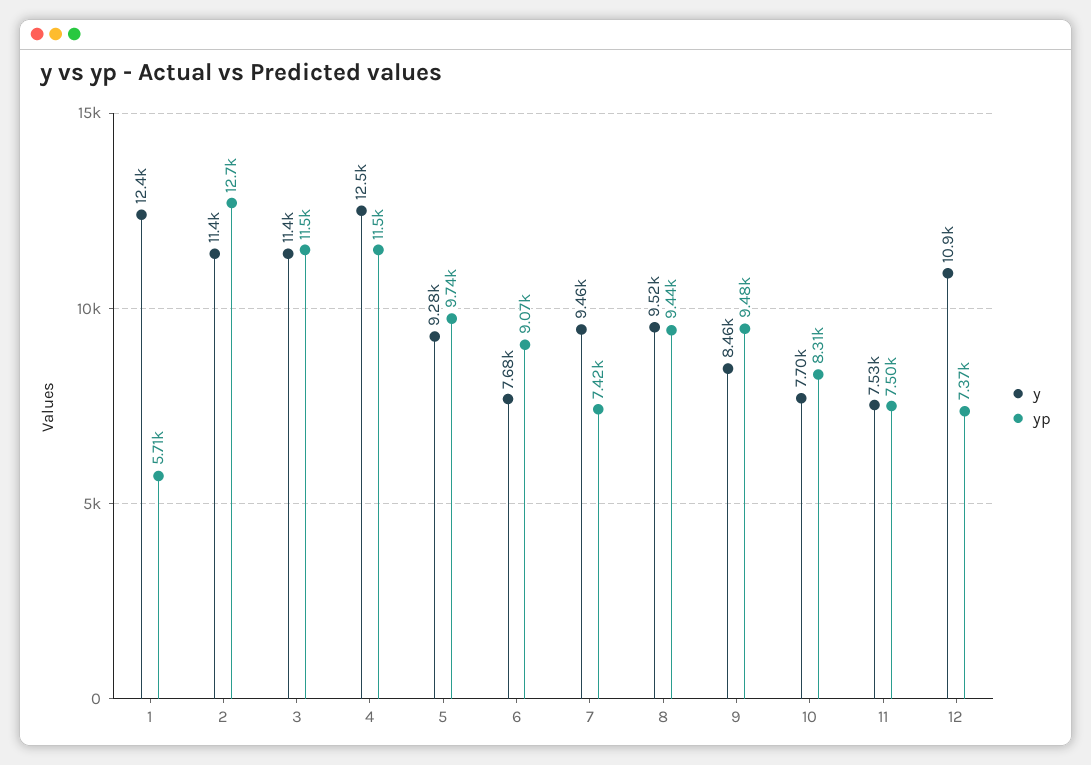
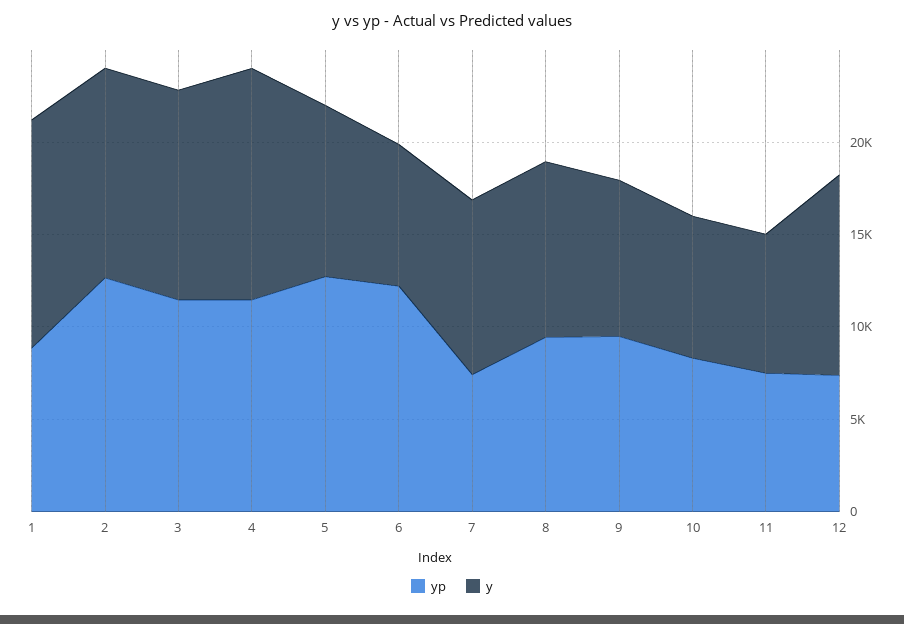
yp, 1: 5710 -> 9000
yp, 5: 9740 -> 13000
yp, 6: 9070 -> 12000

